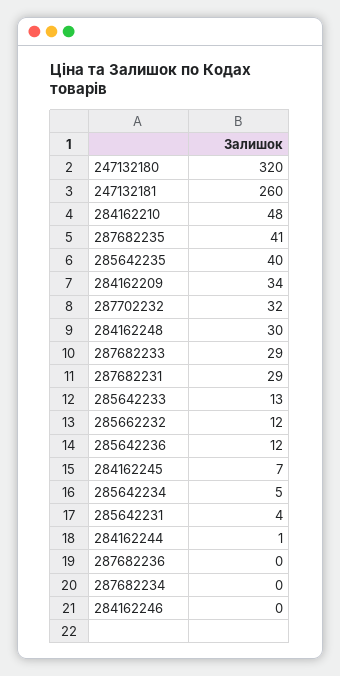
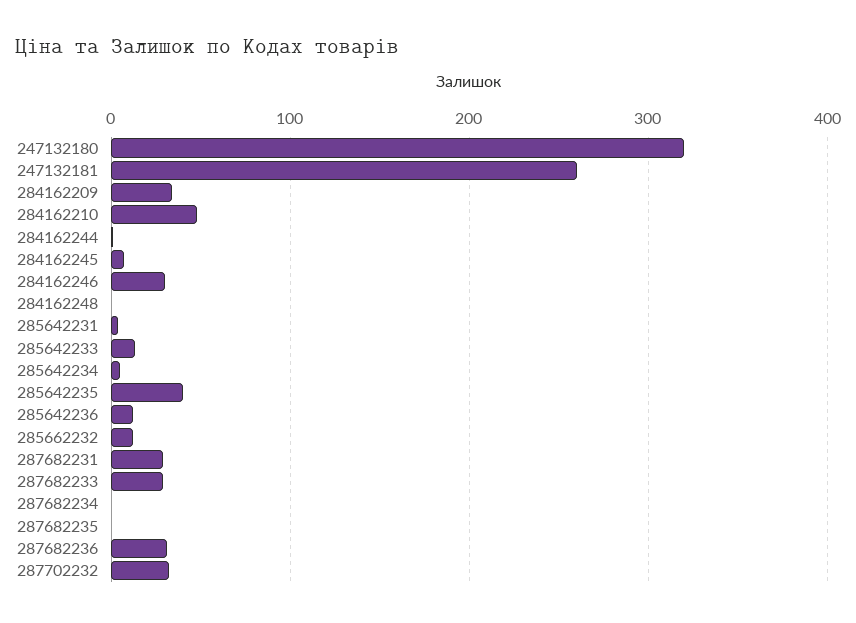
287682235: 41 -> 0
284162248: 30 -> 0
287682236: 0 -> 30
284162246: 0 -> 30

